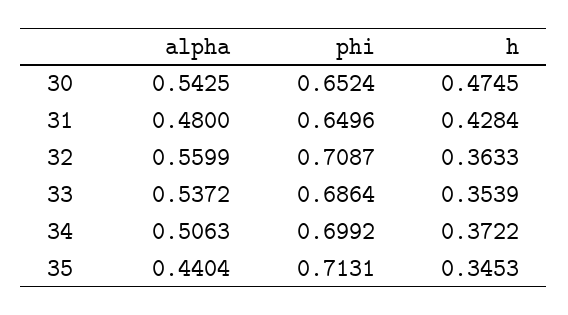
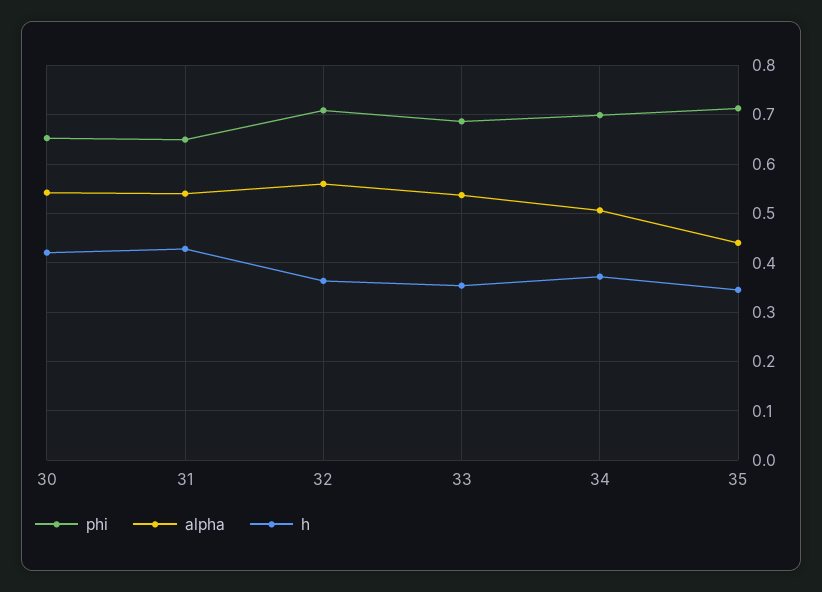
h, 30: 0.4745 -> 0.42
alpha, 31: 0.48 -> 0.54

